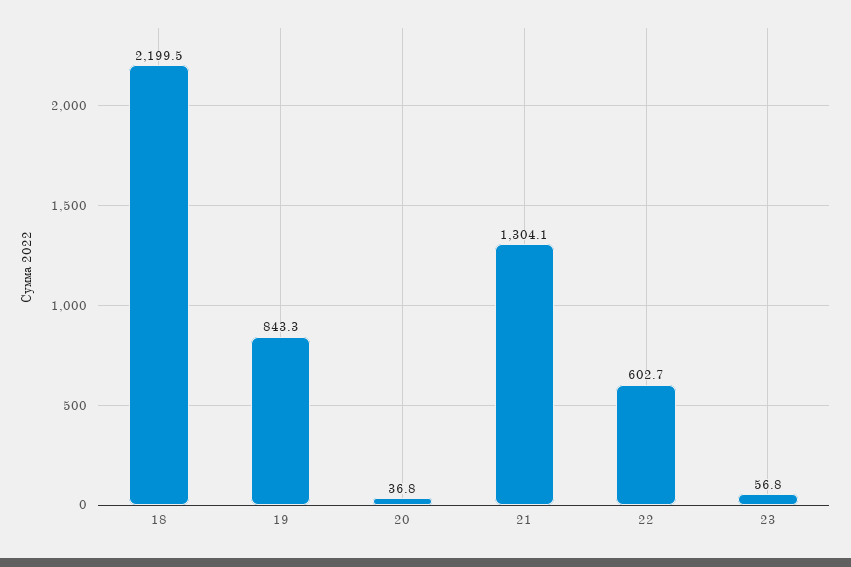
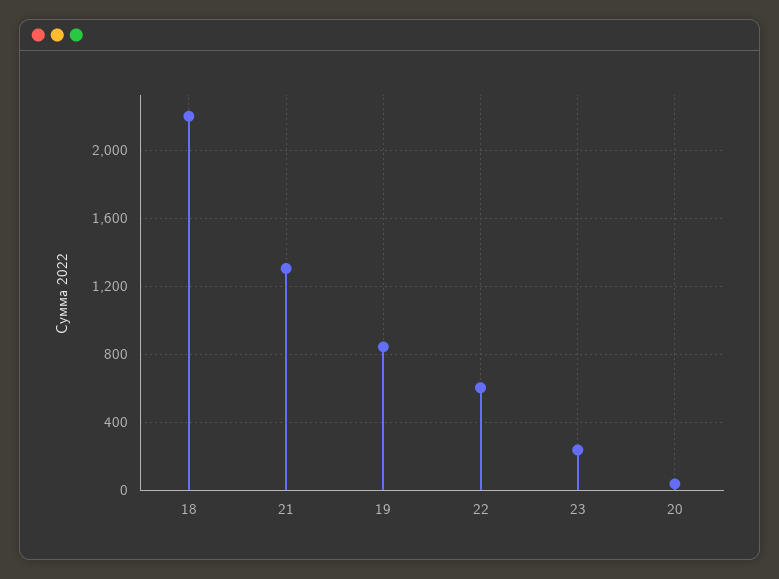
23: 56.8 -> 250

